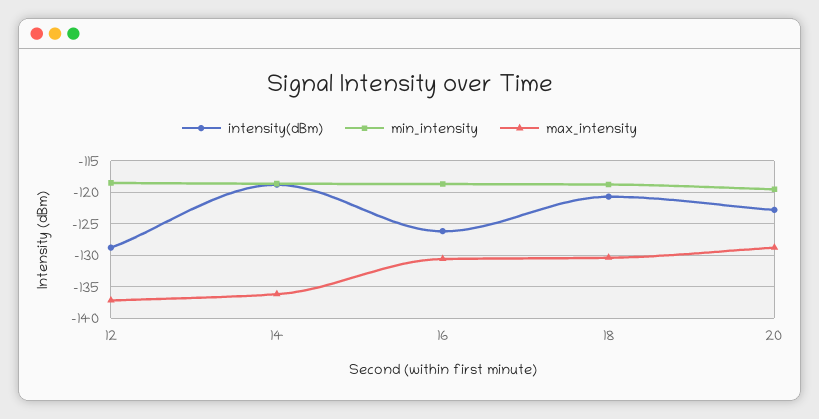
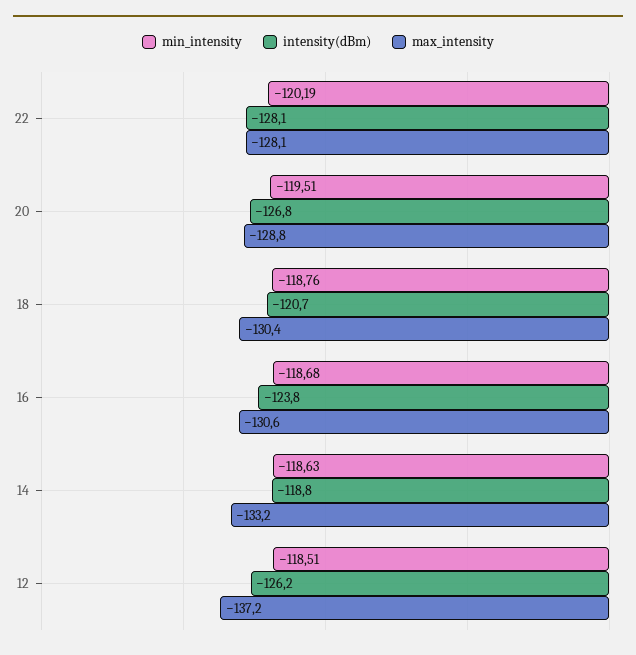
intensity(dBm), 12: -129 -> -126.2
max_intensity, 14: -136 -> -133.2
intensity(dBm), 16: -126 -> -123.8
intensity(dBm), 20: -123 -> -126.8
min_intensity, 22: none -> -120.19
intensity(dBm), 22: none -> -128.1
max_intensity, 22: none -> -128.1

